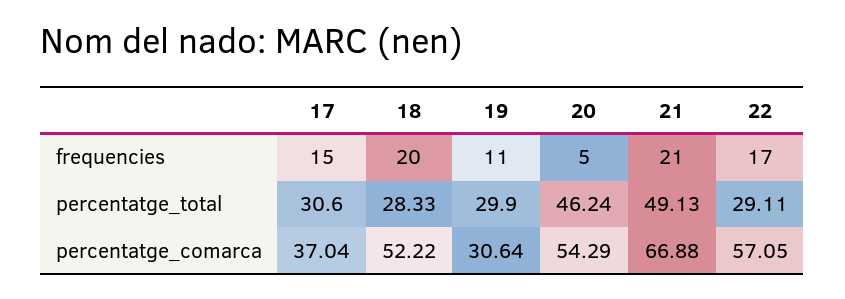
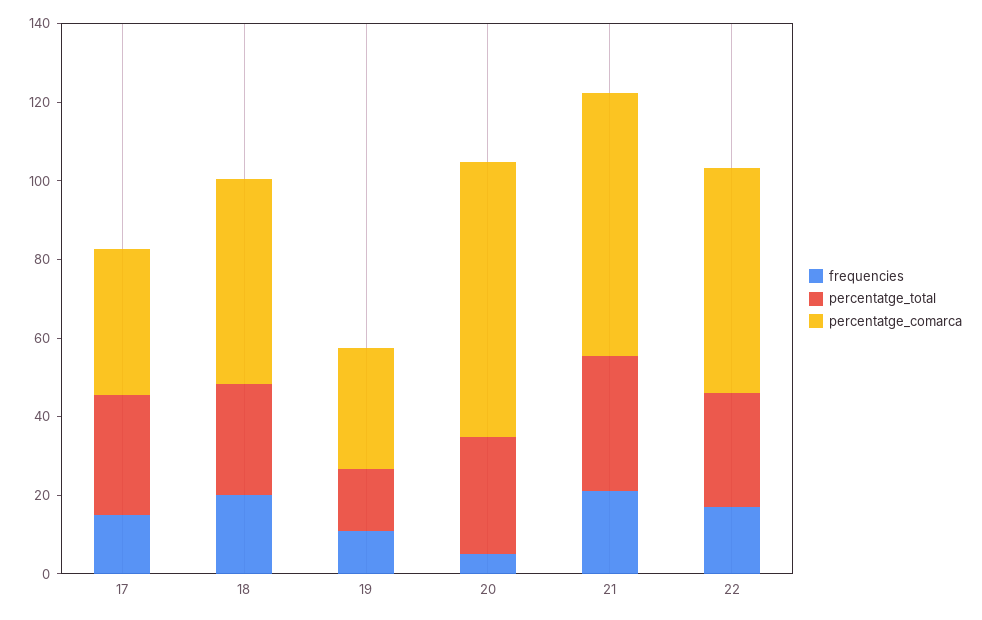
percentatge_total, 19: 29.9 -> 15
percentatge_total, 20: 46.24 -> 30
percentatge_total, 21: 49.13 -> 35
percentatge_comarca, 20: 54.29 -> 70

